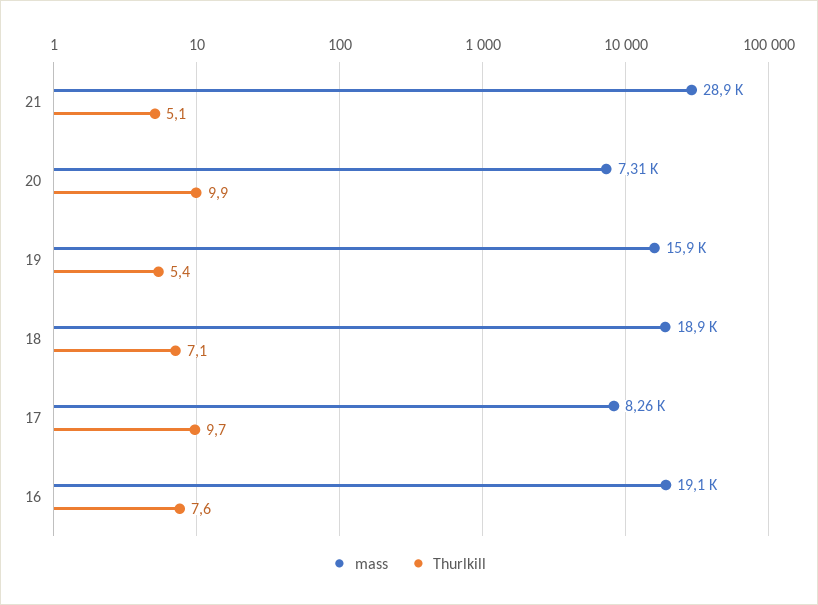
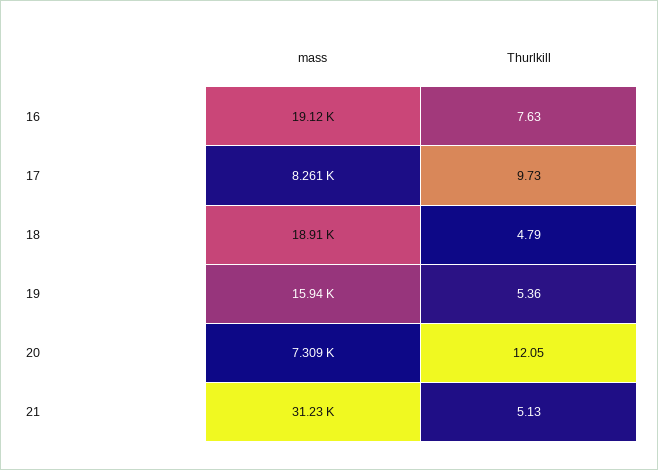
mass, 21: 28900 -> 31230
Thurlkill, 20: 9.9 -> 12.05
Thurlkill, 18: 7.1 -> 4.79

